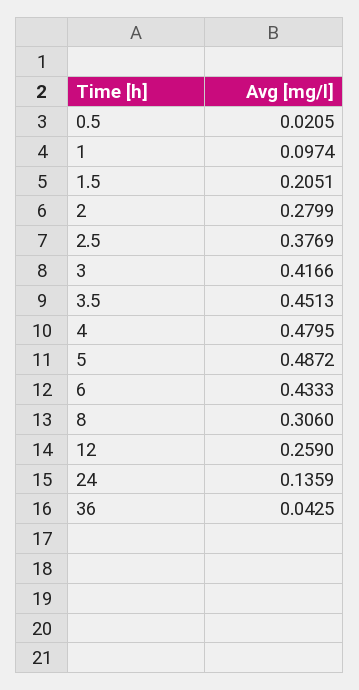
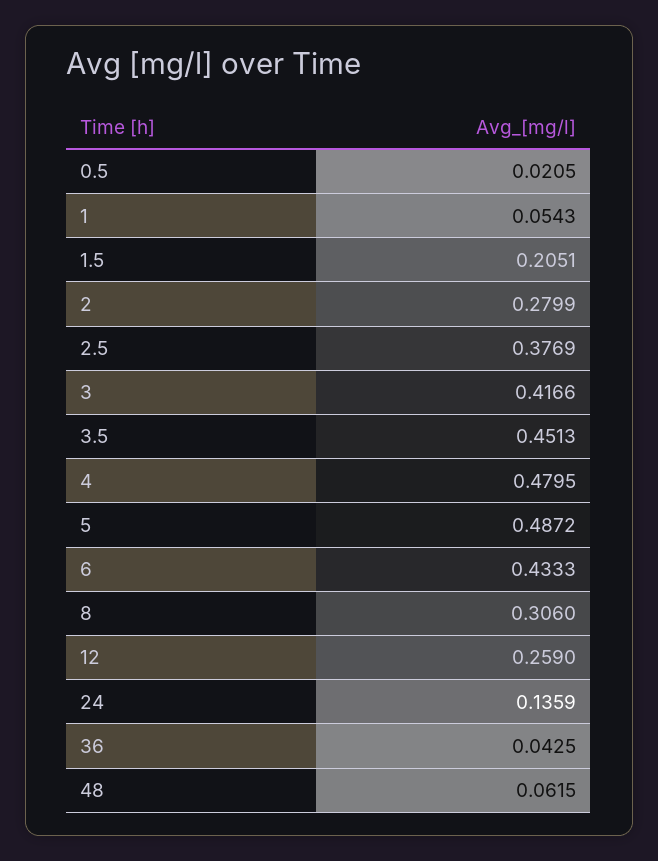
1: 0.0974 -> 0.0543
48: none -> 0.0615

